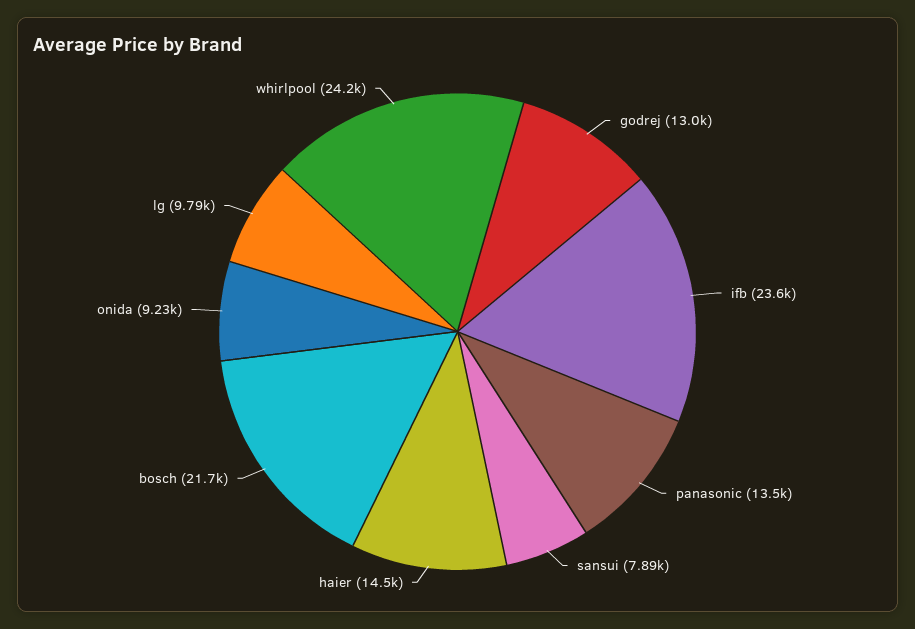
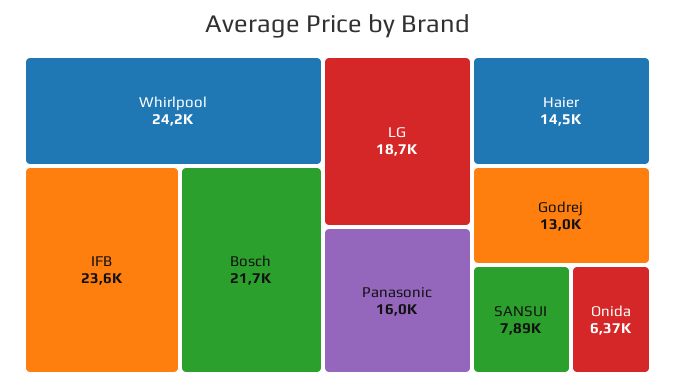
panasonic: 13500 -> 16000
onida: 9230 -> 6370
lg: 9790 -> 18700

